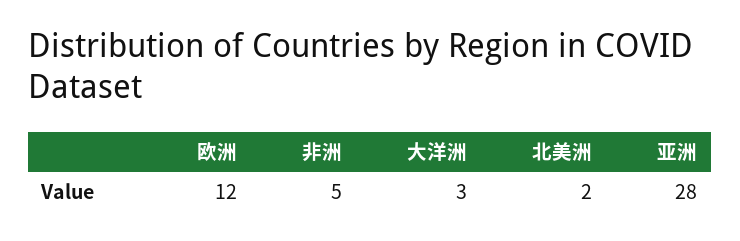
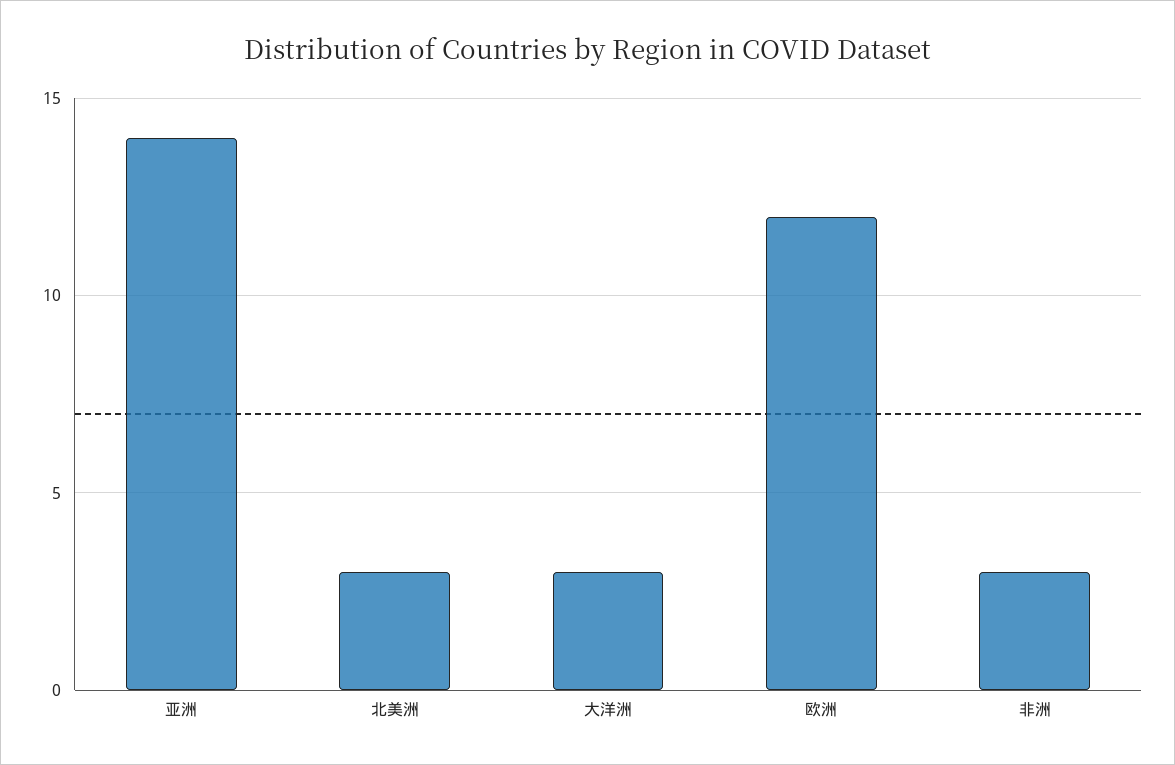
非洲: 5 -> 3
北美洲: 2 -> 3
亚洲: 28 -> 14

